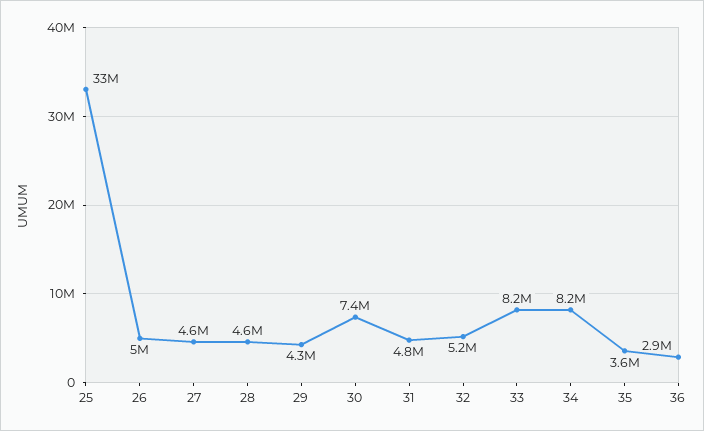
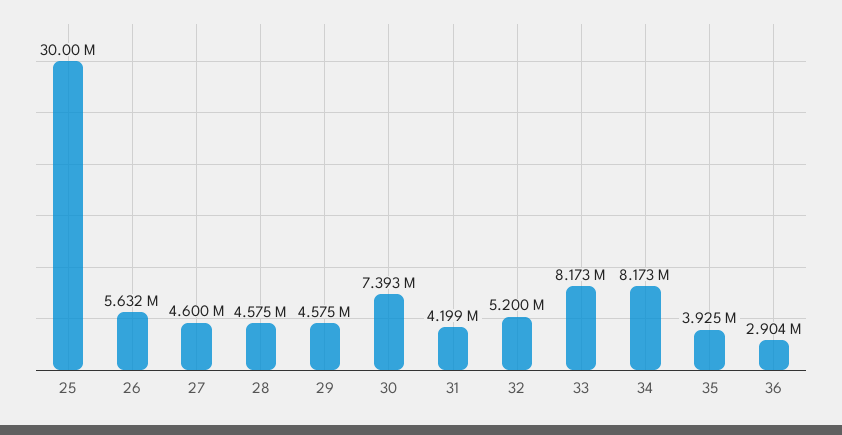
25: 33000000 -> 30000000
26: 5000000 -> 5632000
29: 4300000 -> 4575000
31: 4800000 -> 4199000
35: 3600000 -> 3925000

